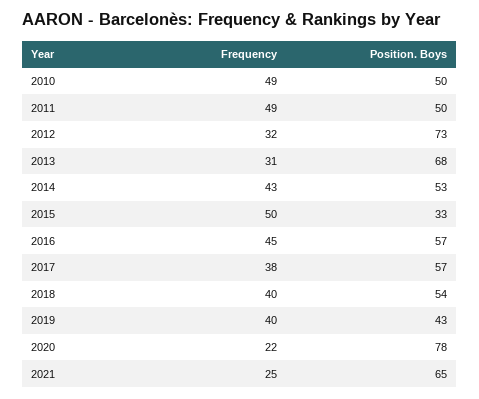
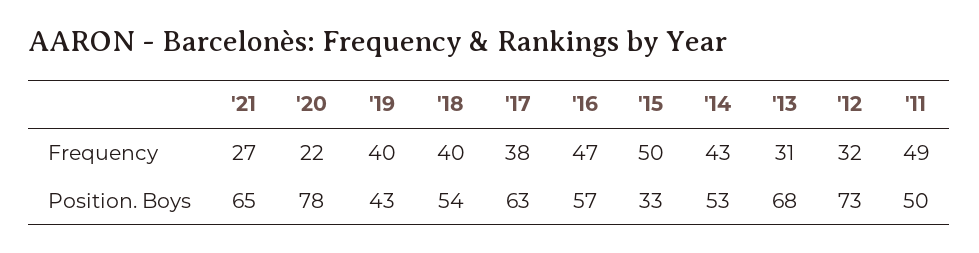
Frequency, 2010: 49 -> none
Position. Boys, 2010: 50 -> none
Frequency, 2016: 45 -> 47
Position. Boys, 2017: 57 -> 63
Frequency, 2021: 25 -> 27

